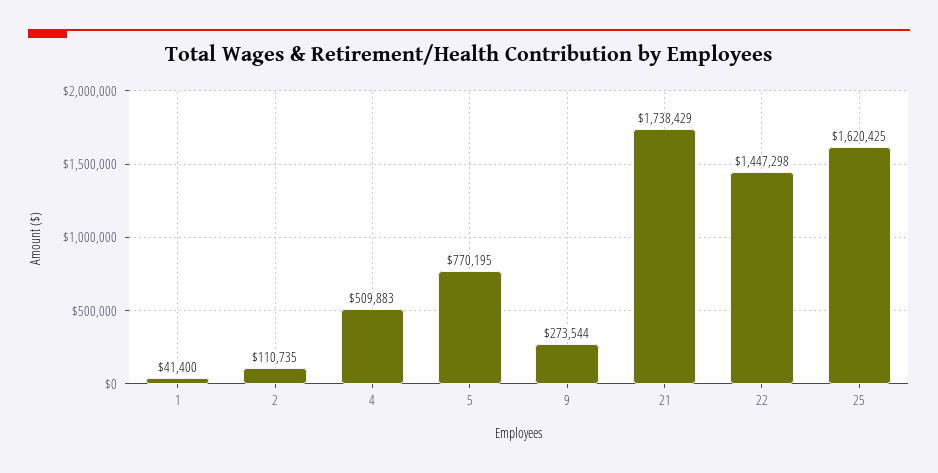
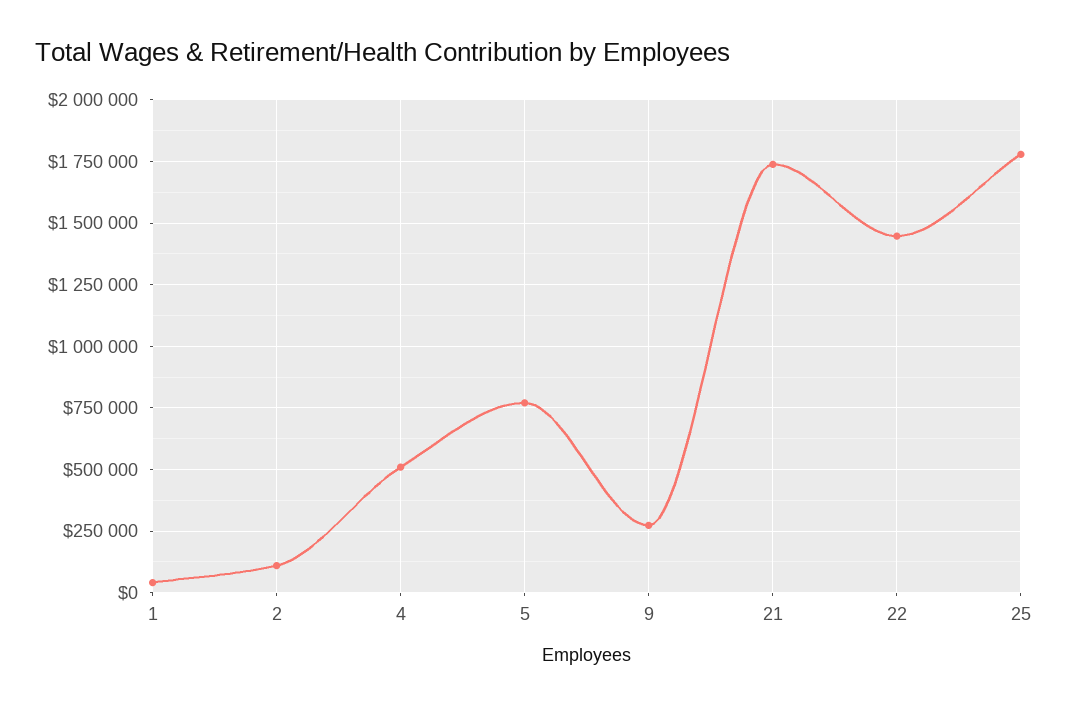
25: 1620425 -> 1775000

